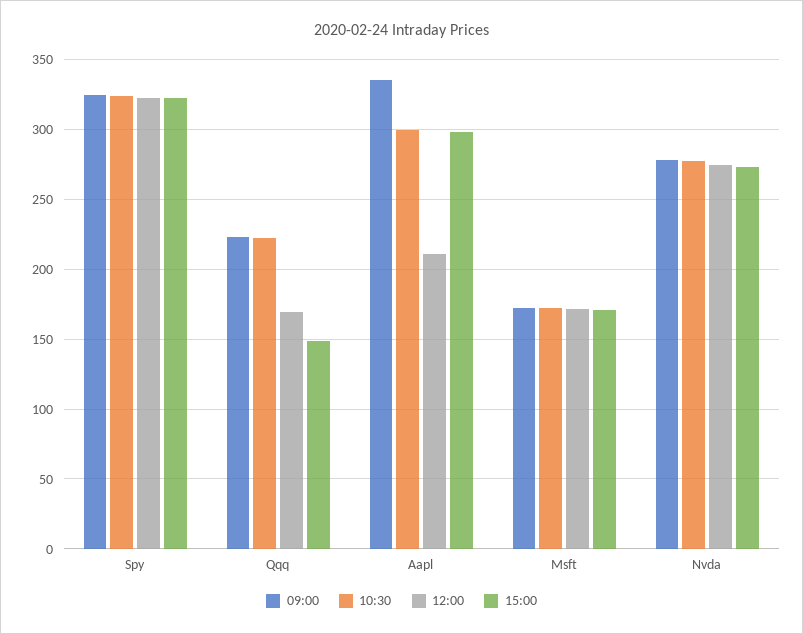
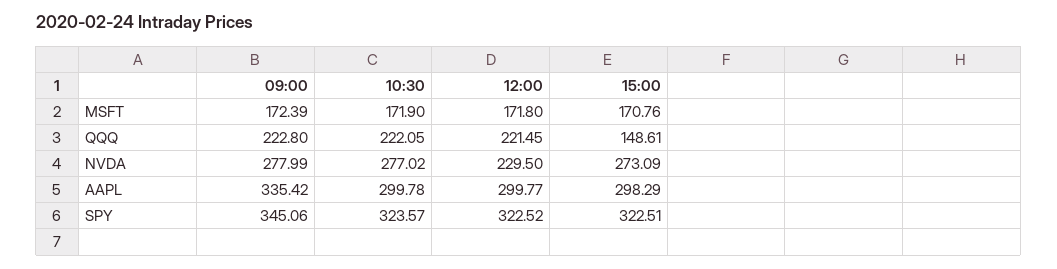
09:00, Spy: 325 -> 345.06
12:00, Qqq: 170 -> 221.45
12:00, Aapl: 210 -> 299.77
12:00, Nvda: 275 -> 229.5

